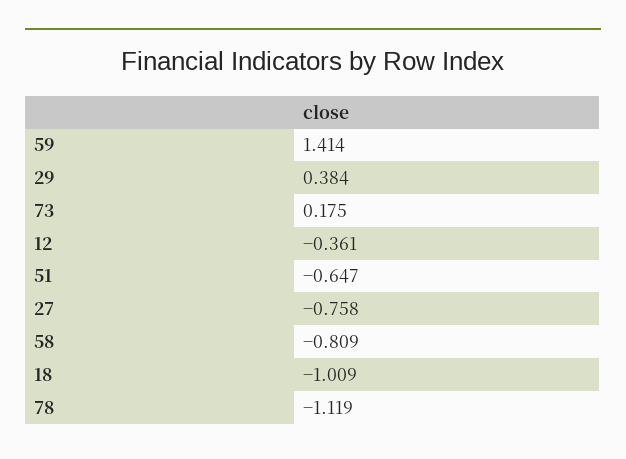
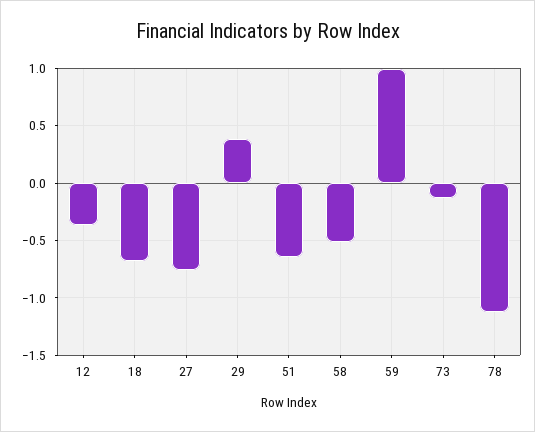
59: 1.414 -> 1
73: 0.175 -> -0.1
58: -0.809 -> -0.5
18: -1.009 -> -0.7

